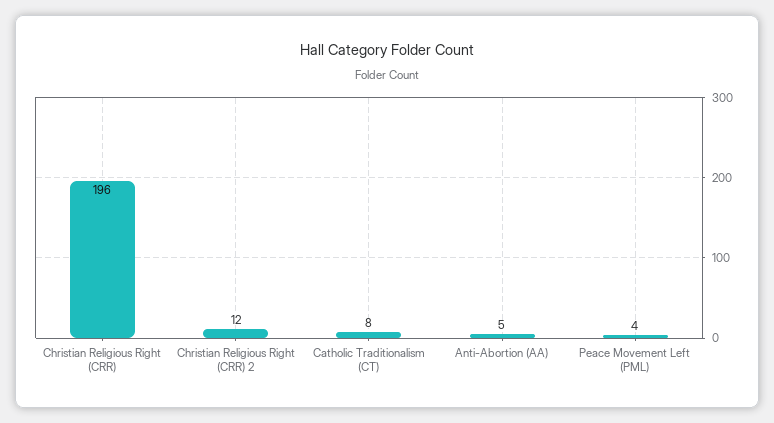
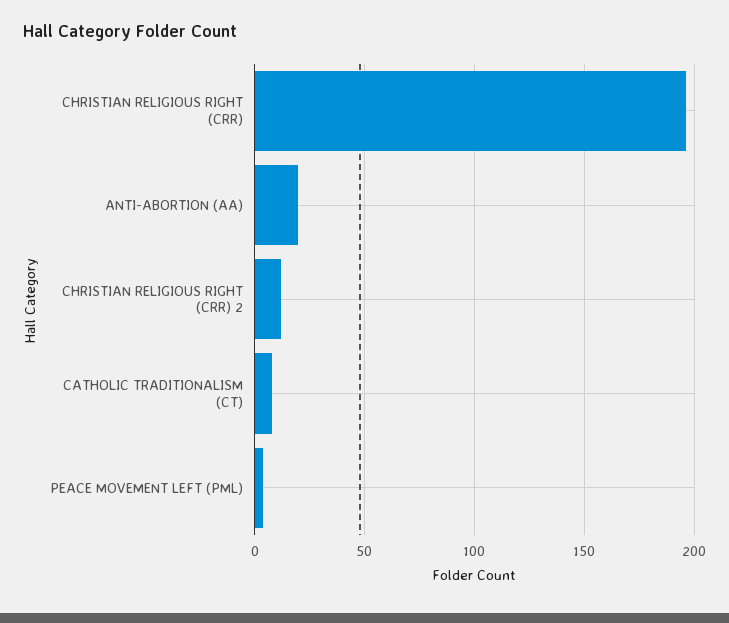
Anti-Abortion (AA): 5 -> 20

